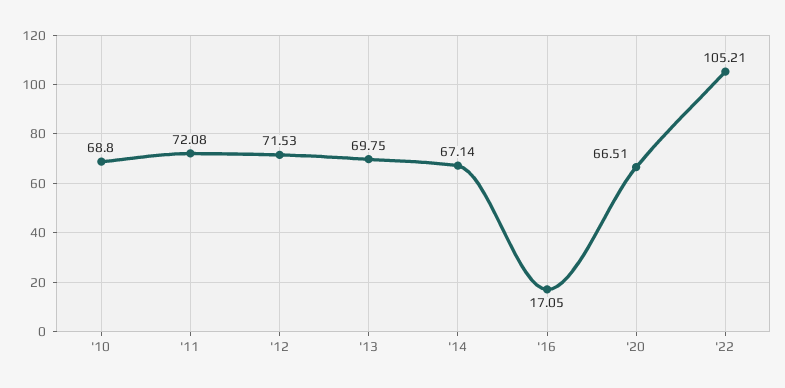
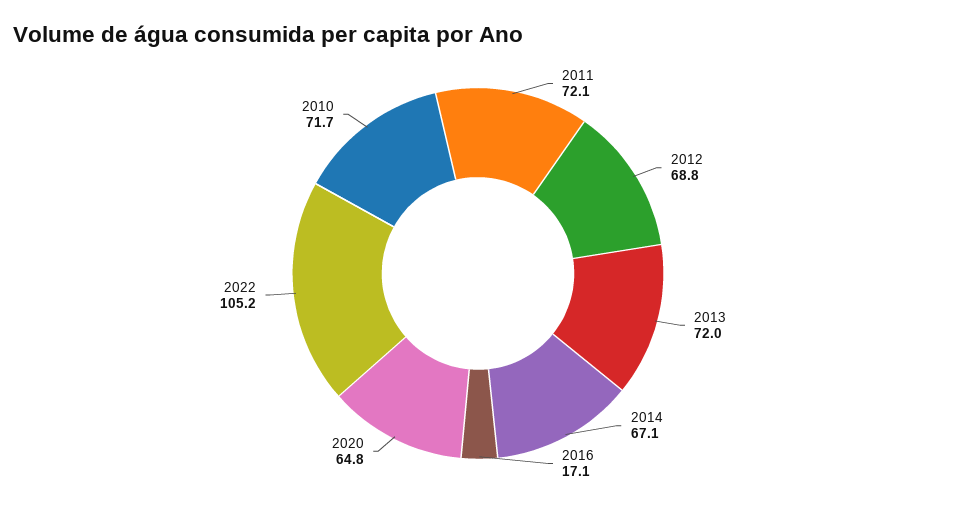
'10: 68.8 -> 71.7
'12: 71.53 -> 68.8
'13: 69.75 -> 72
'20: 66.51 -> 64.8

